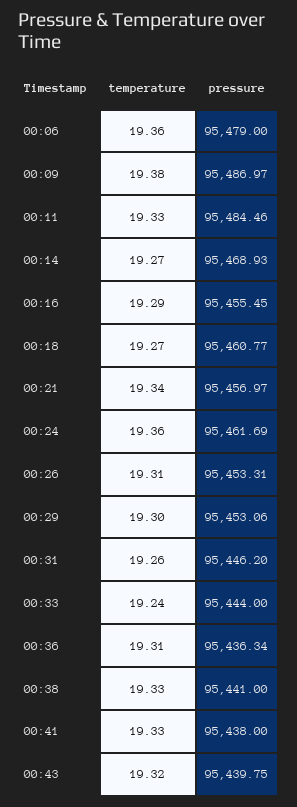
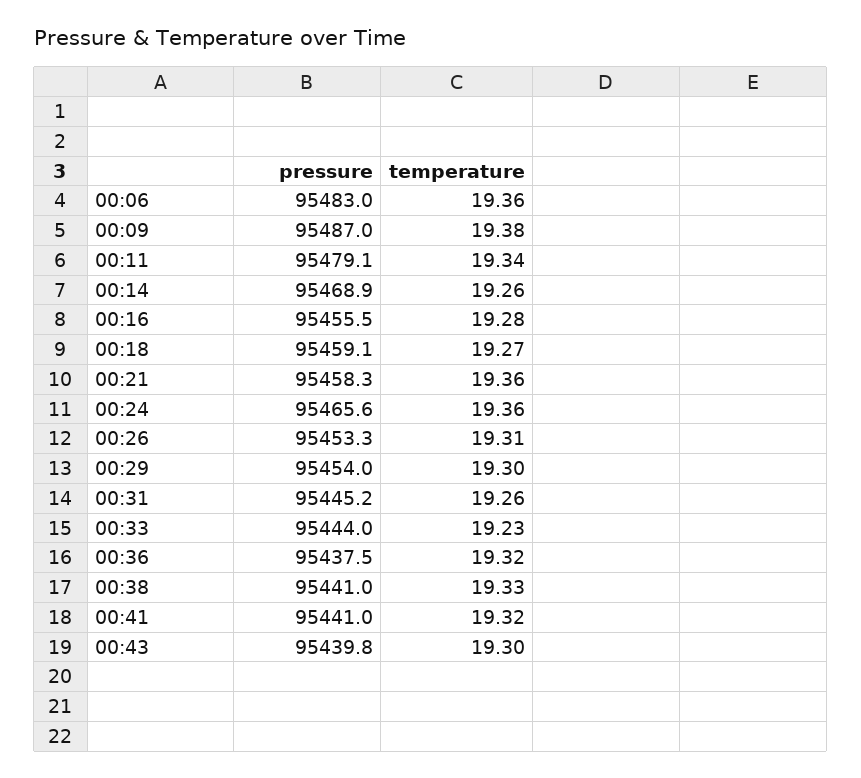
pressure, 00:06: 95479 -> 95483
temperature, 00:11: 19.33 -> 19.34
pressure, 00:11: 95484.46 -> 95479.1
temperature, 00:14: 19.27 -> 19.26
temperature, 00:16: 19.29 -> 19.28
pressure, 00:18: 95460.77 -> 95459.1
temperature, 00:21: 19.34 -> 19.36
pressure, 00:21: 95456.97 -> 95458.3
pressure, 00:24: 95461.69 -> 95465.6
pressure, 00:29: 95453.06 -> 95454
pressure, 00:31: 95446.2 -> 95445.2
temperature, 00:33: 19.24 -> 19.23
temperature, 00:36: 19.31 -> 19.32
pressure, 00:36: 95436.34 -> 95437.5
temperature, 00:41: 19.33 -> 19.32
pressure, 00:41: 95438 -> 95441
temperature, 00:43: 19.32 -> 19.3

